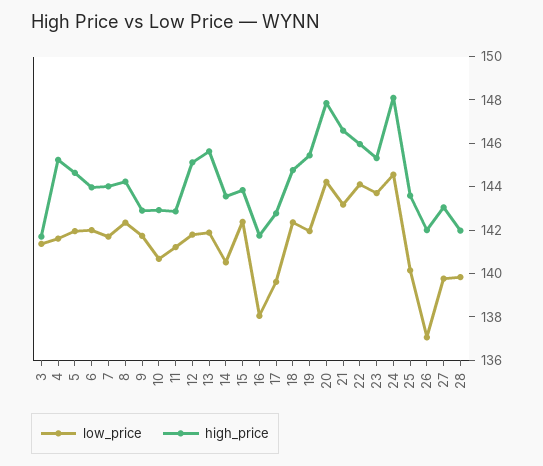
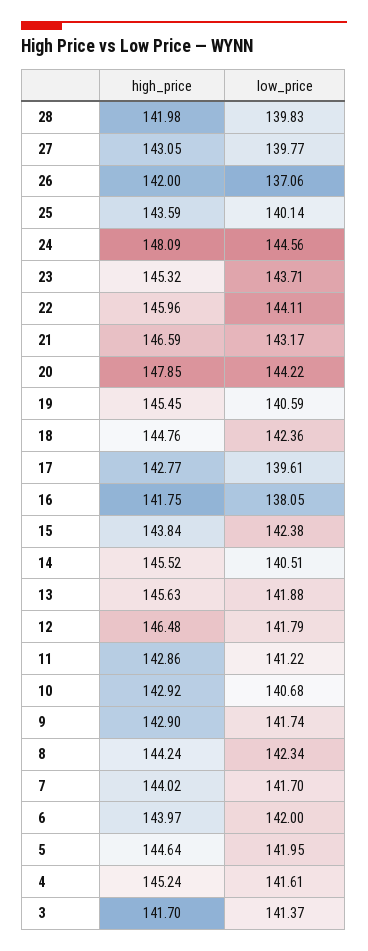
high_price, 12: 145 -> 146.48
high_price, 14: 143.5 -> 145.52
low_price, 19: 142 -> 140.59

